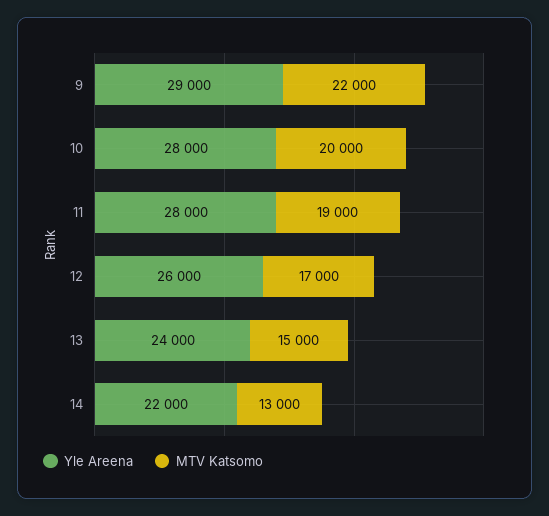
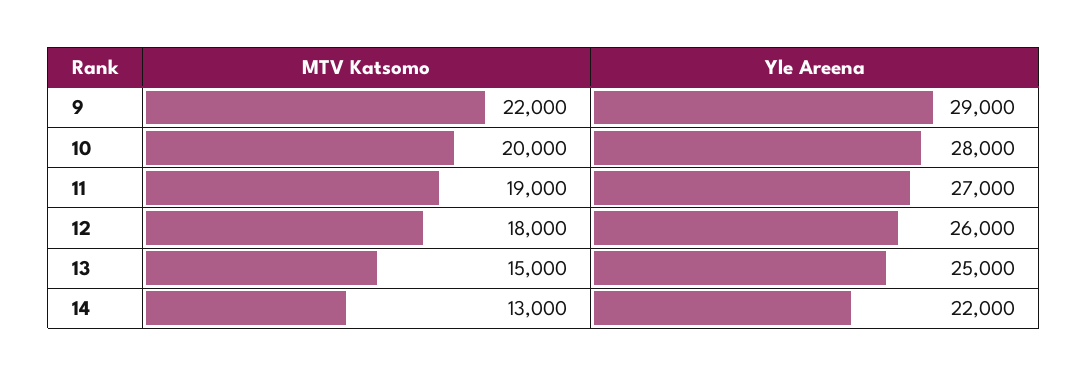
Yle Areena, 11: 28000 -> 27000
MTV Katsomo, 12: 17000 -> 18000
Yle Areena, 13: 24000 -> 25000

